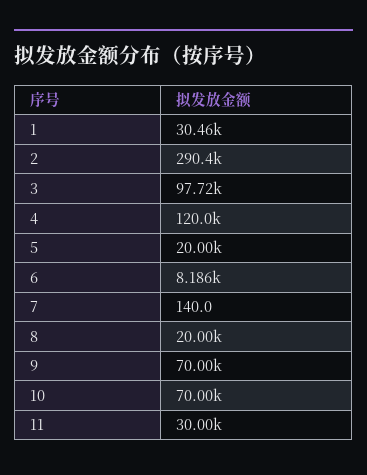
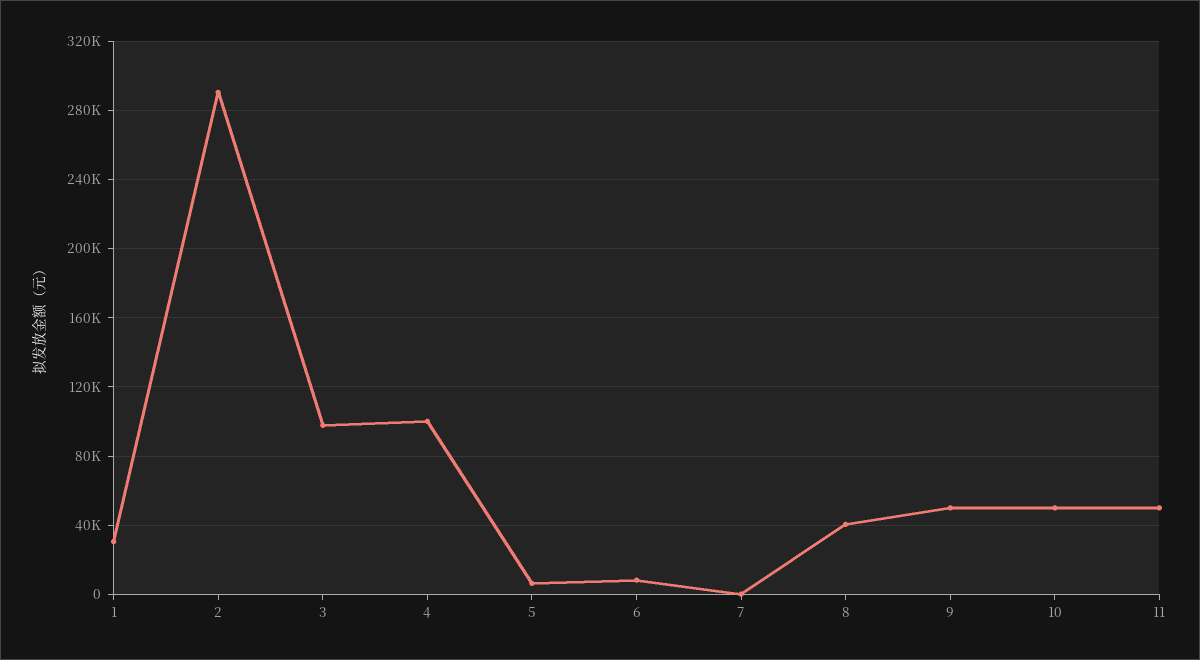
4: 120000 -> 100000
5: 20000 -> 5000
8: 20000 -> 40000
9: 70000 -> 50000
10: 70000 -> 50000
11: 30000 -> 50000

